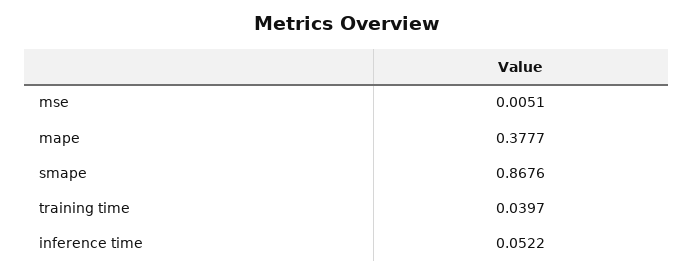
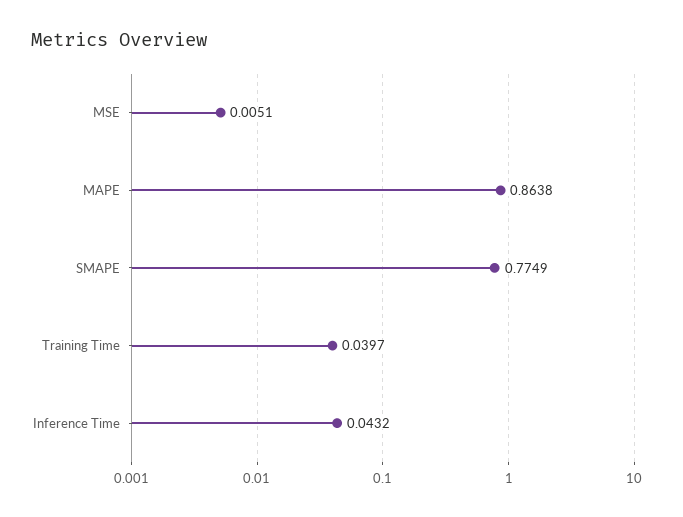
mape: 0.3777 -> 0.8638
smape: 0.8676 -> 0.7749
inference time: 0.0522 -> 0.0432

